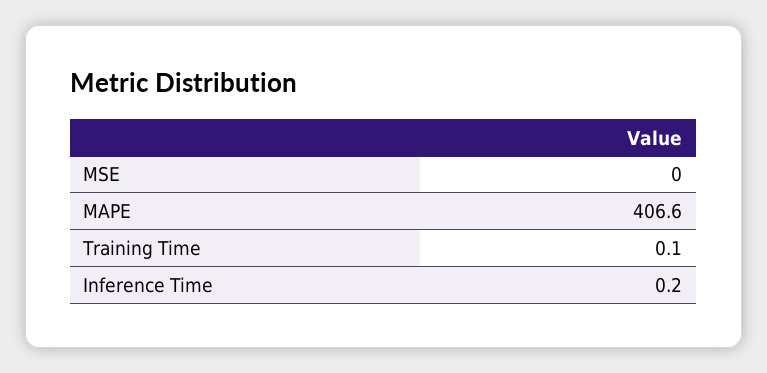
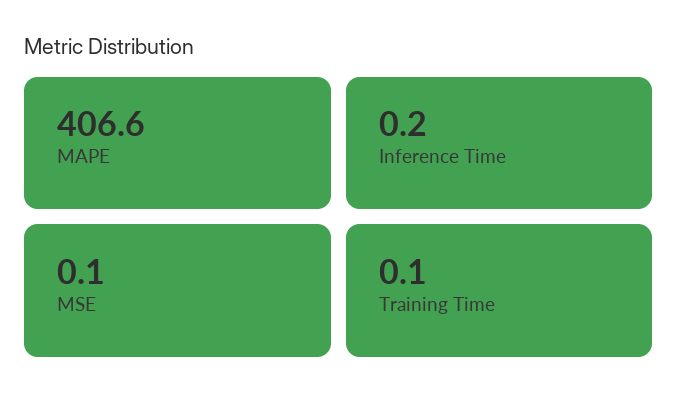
MSE: 0 -> 0.1

